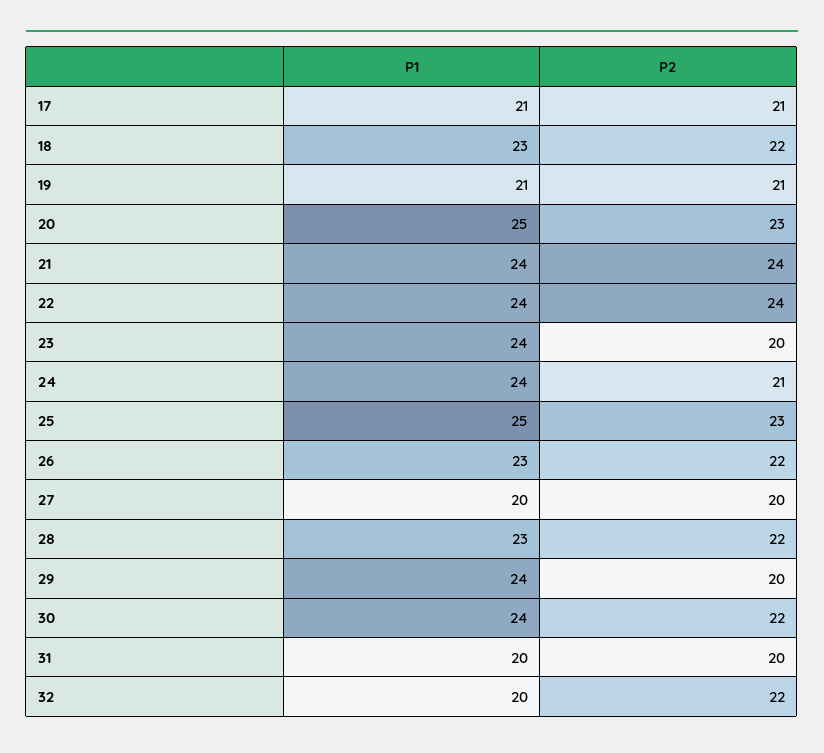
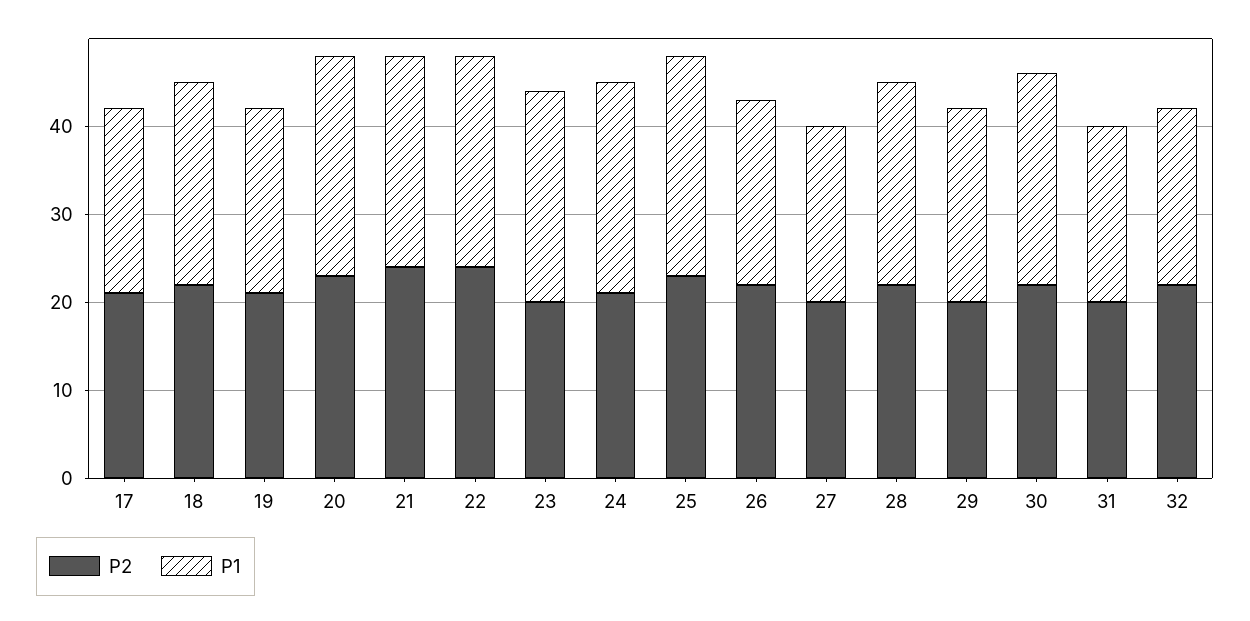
P1, 26: 23 -> 21
P1, 29: 24 -> 22

